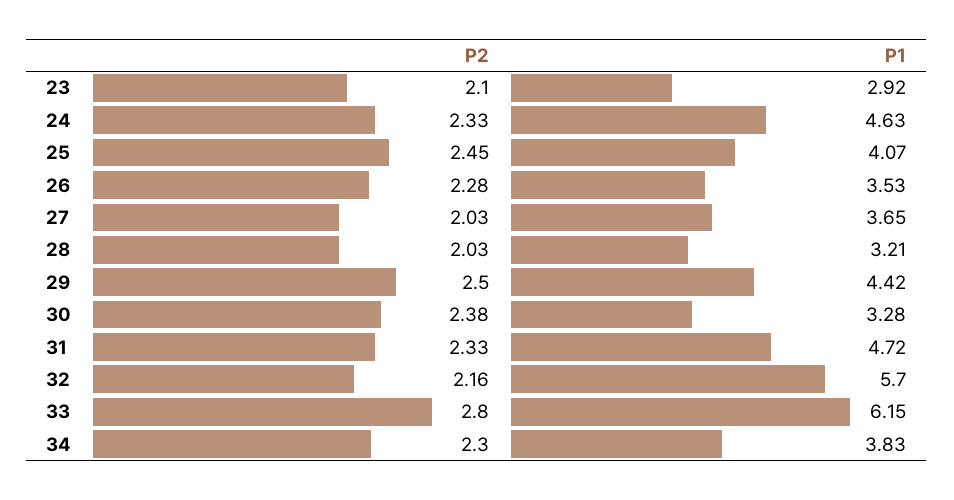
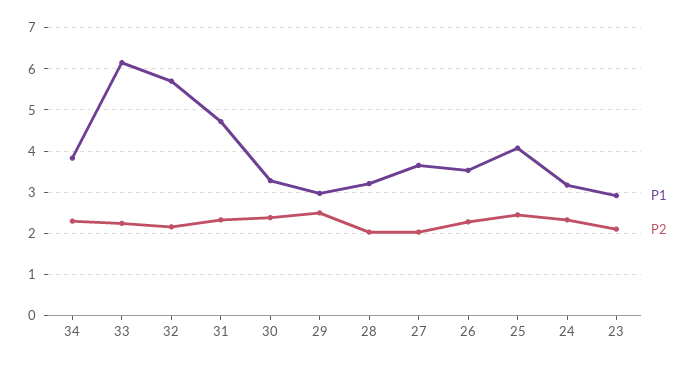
P1, 24: 4.63 -> 3.2
P1, 29: 4.42 -> 3
P2, 33: 2.8 -> 2.2

